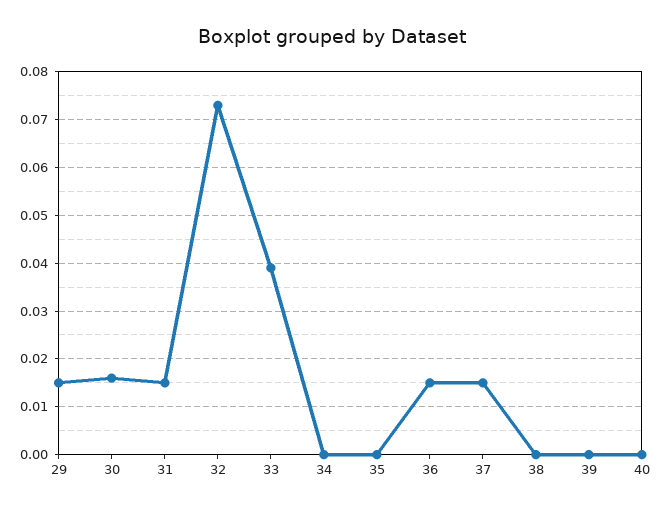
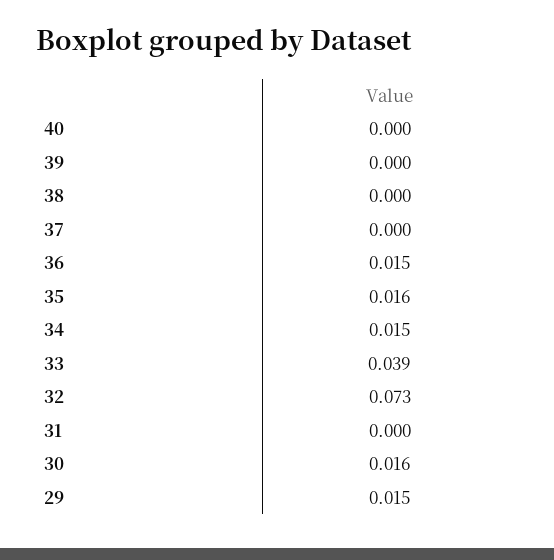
31: 0.015 -> 0
34: 0 -> 0.015
35: 0 -> 0.016
37: 0.015 -> 0

